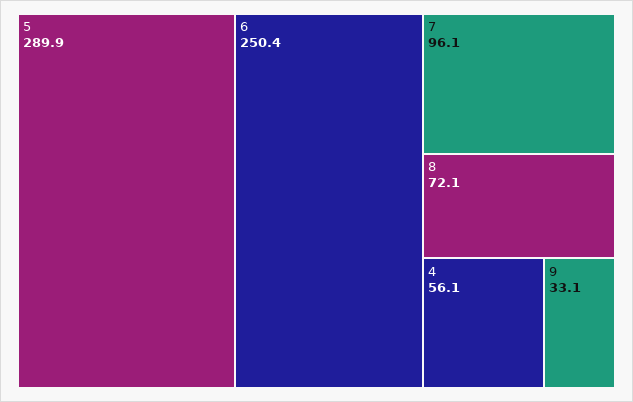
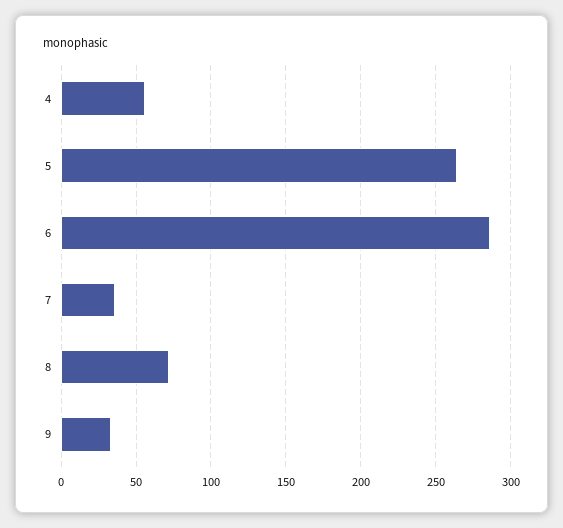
5: 289.9 -> 265
6: 250.4 -> 285
7: 96.1 -> 35

